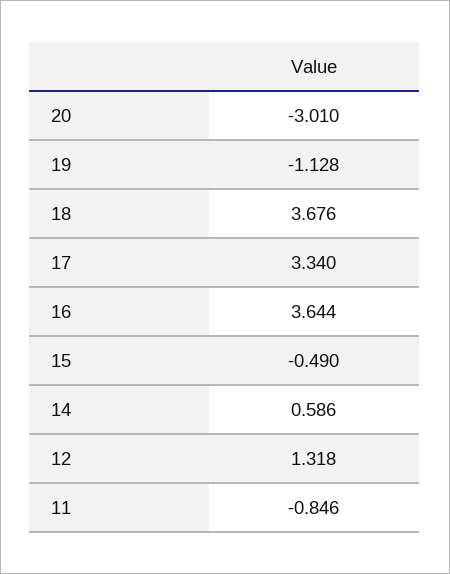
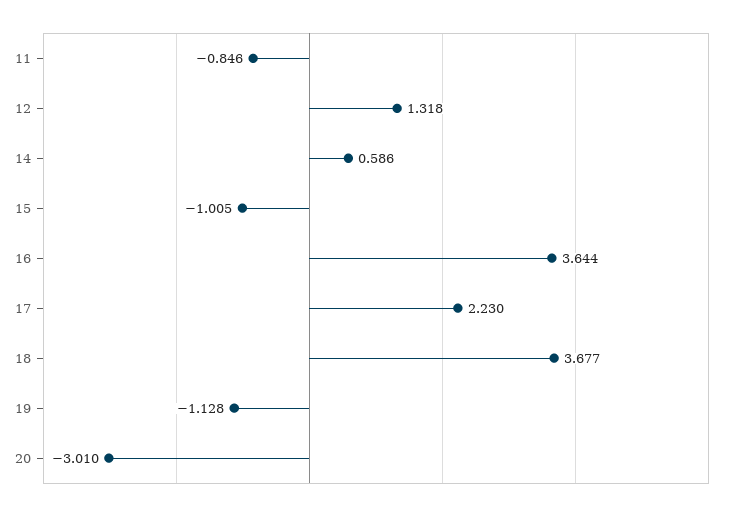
18: 3.676 -> 3.677
17: 3.34 -> 2.23
15: -0.49 -> -1.005

